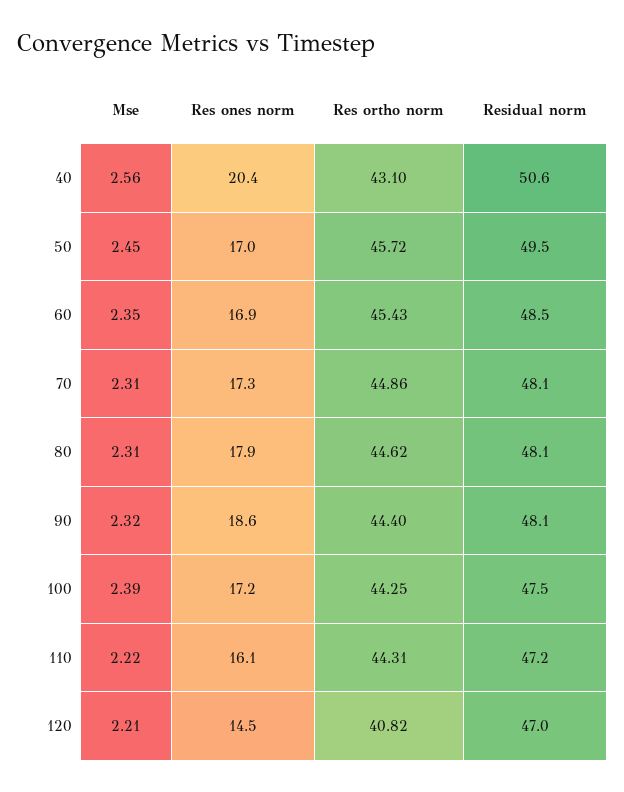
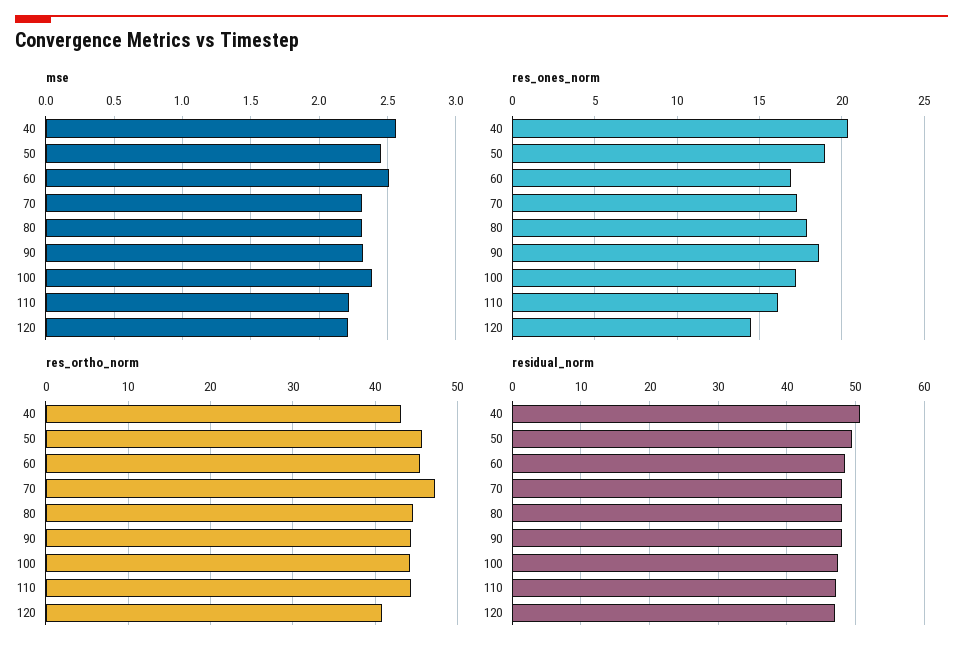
Res ones norm, 50: 17 -> 19
Mse, 60: 2.35 -> 2.5
Res ortho norm, 70: 44.86 -> 47

